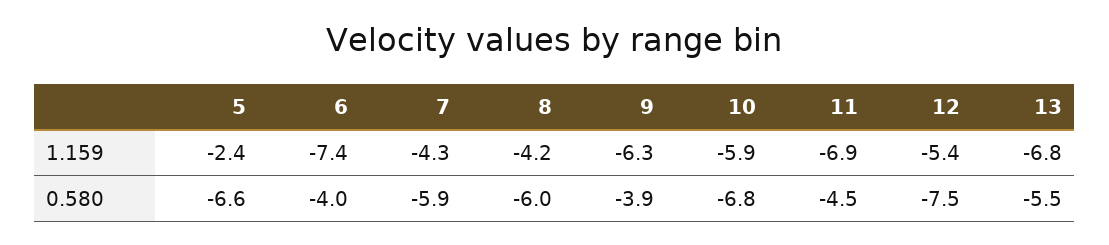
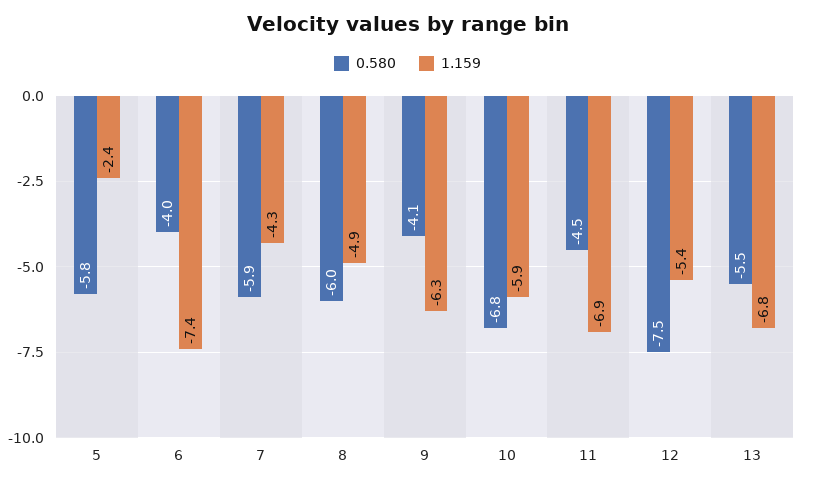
1.159, 8: -4.2 -> -4.9
0.580, 5: -6.6 -> -5.8
0.580, 9: -3.9 -> -4.1

